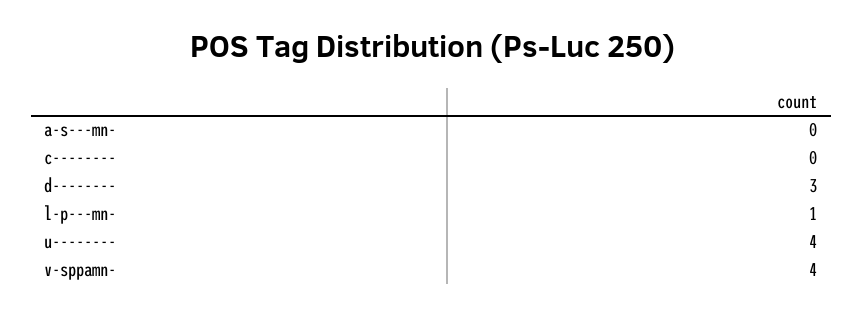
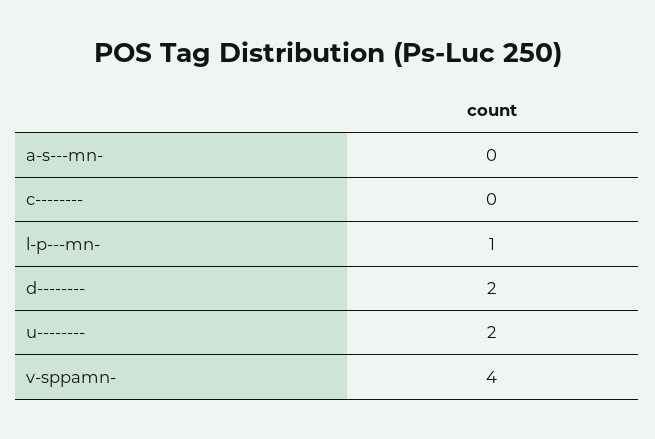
d--------: 3 -> 2
u--------: 4 -> 2

